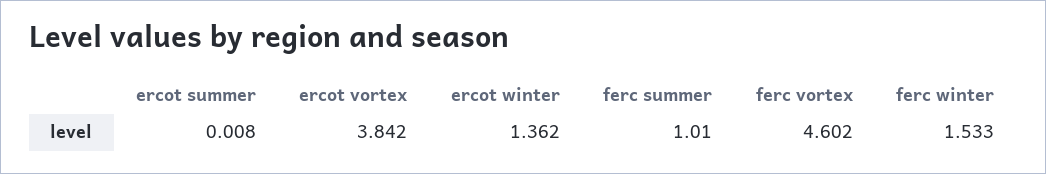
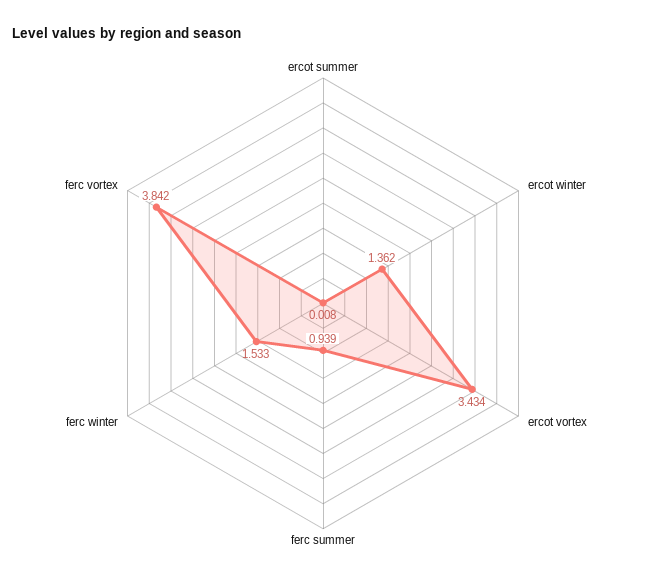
ercot vortex: 3.842 -> 3.434
ferc summer: 1.01 -> 0.939
ferc vortex: 4.602 -> 3.842

